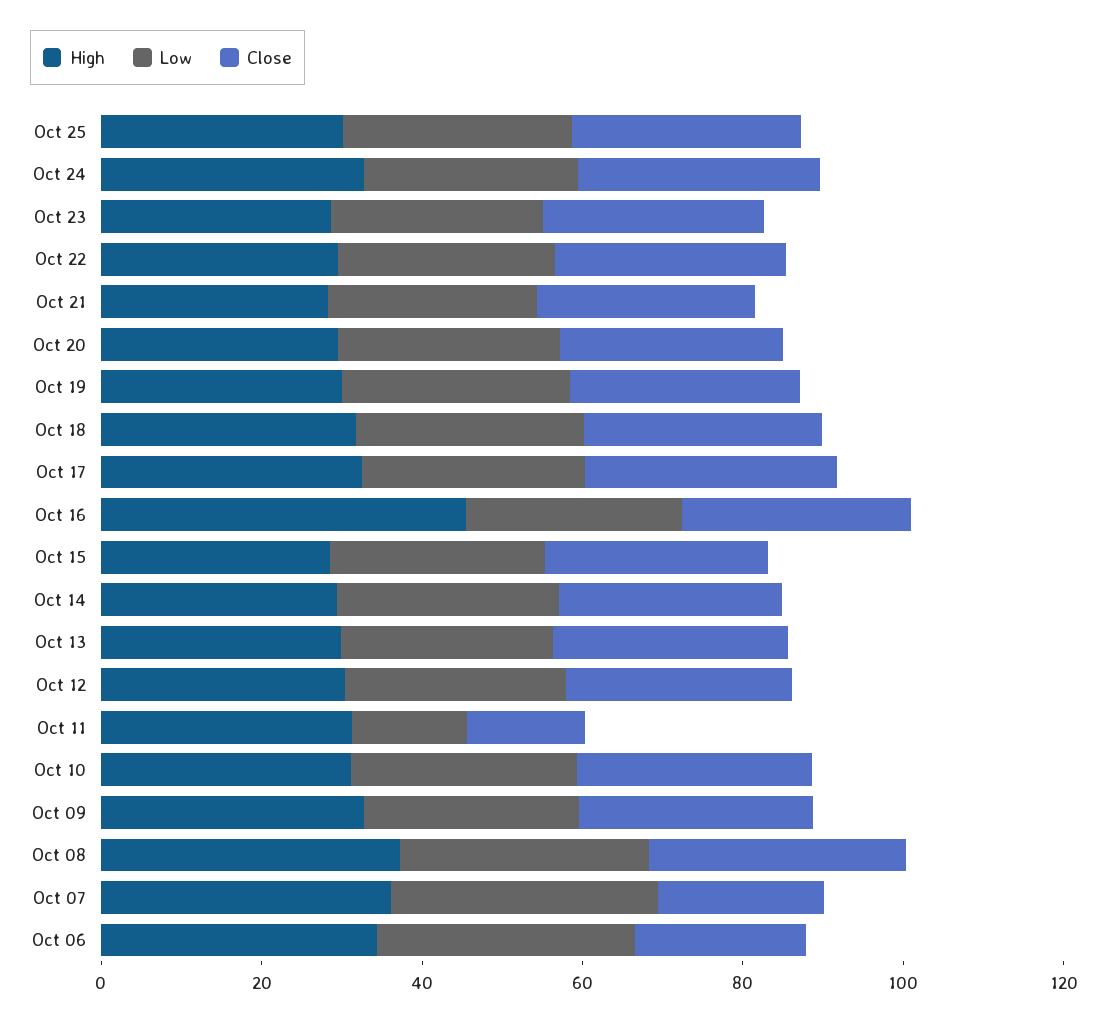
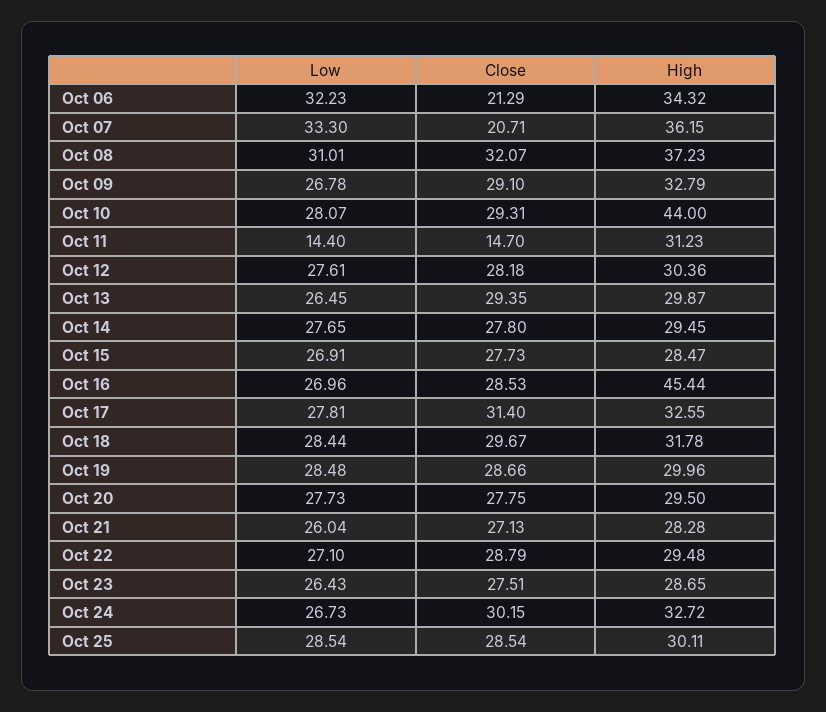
High, Oct 10: 30 -> 44

